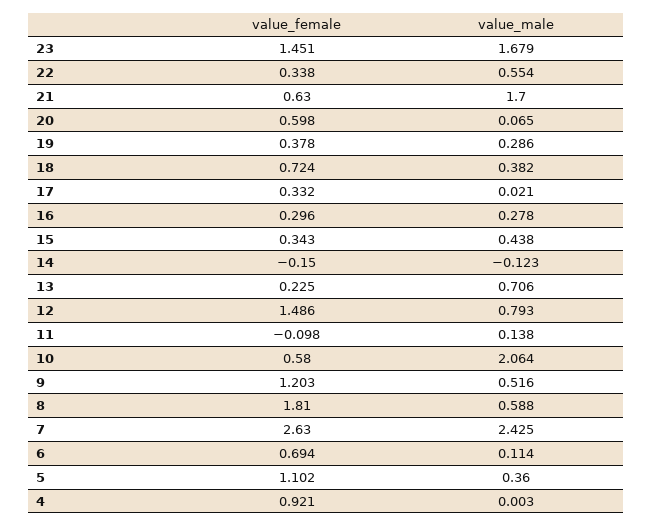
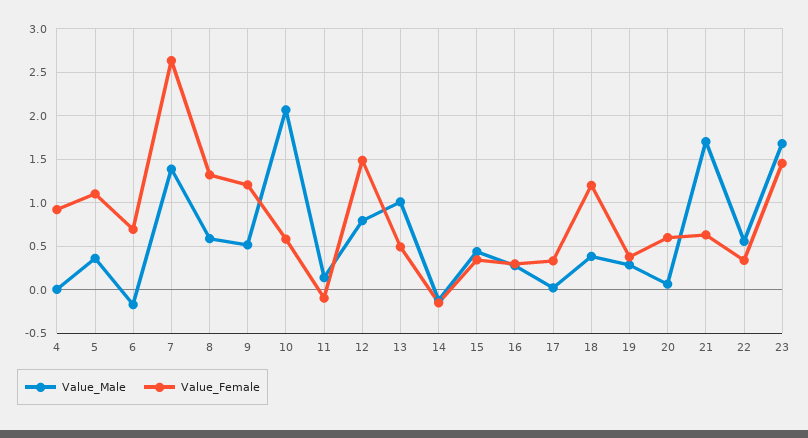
value_female, 18: 0.724 -> 1.2
value_female, 13: 0.225 -> 0.5
value_male, 13: 0.706 -> 1
value_female, 8: 1.81 -> 1.3
value_male, 7: 2.425 -> 1.4
value_male, 6: 0.114 -> -0.2

